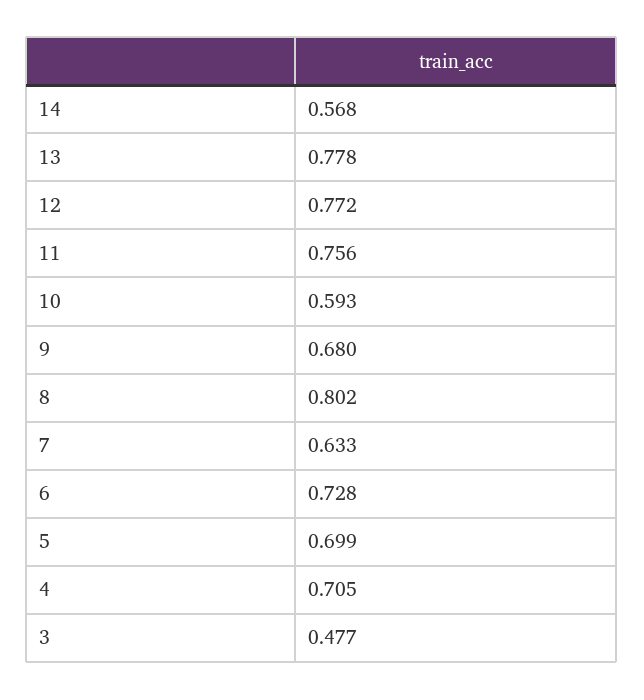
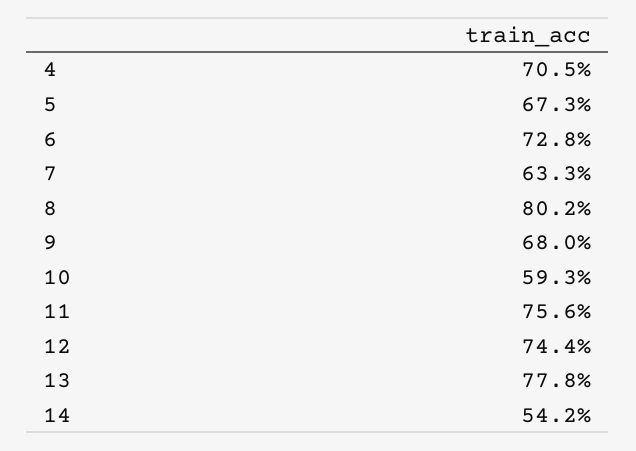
14: 0.568 -> 0.542
12: 0.772 -> 0.744
5: 0.699 -> 0.673
3: 0.477 -> none

